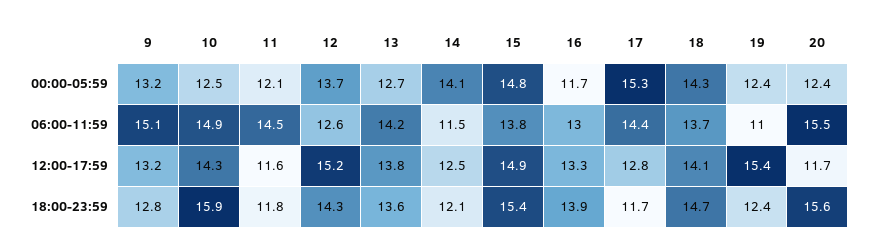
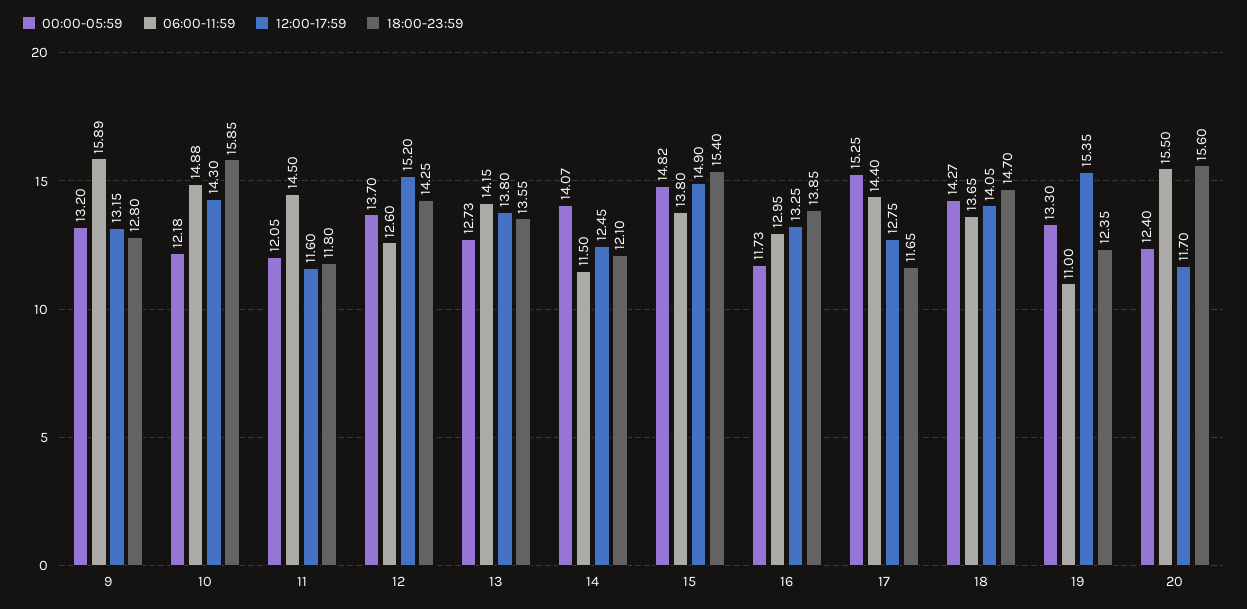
00:00-05:59, 10: 12.5 -> 12.18
00:00-05:59, 19: 12.4 -> 13.3
06:00-11:59, 9: 15.1 -> 15.89

